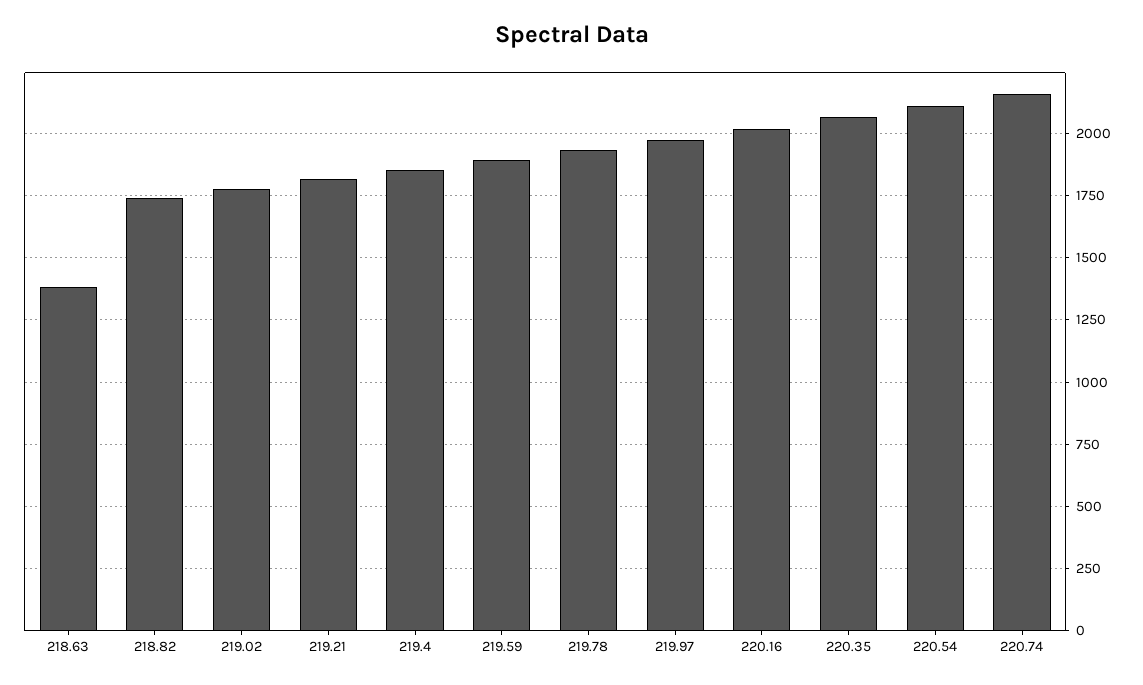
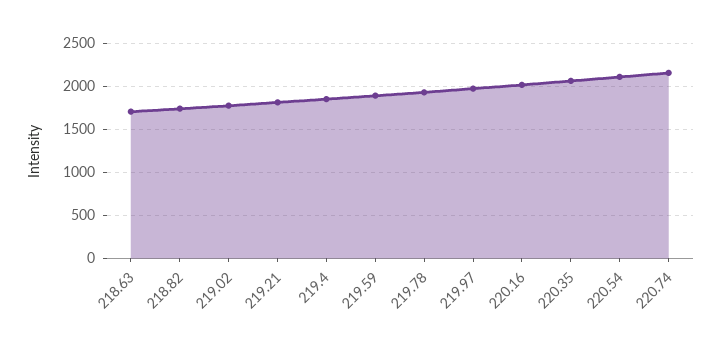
218.63: 1375 -> 1700

